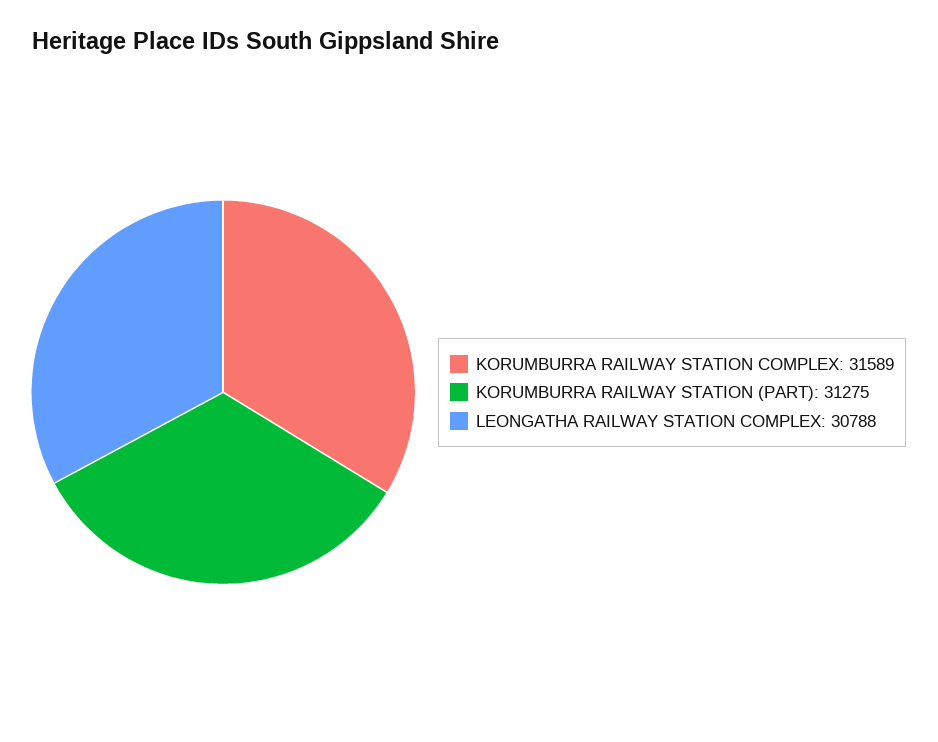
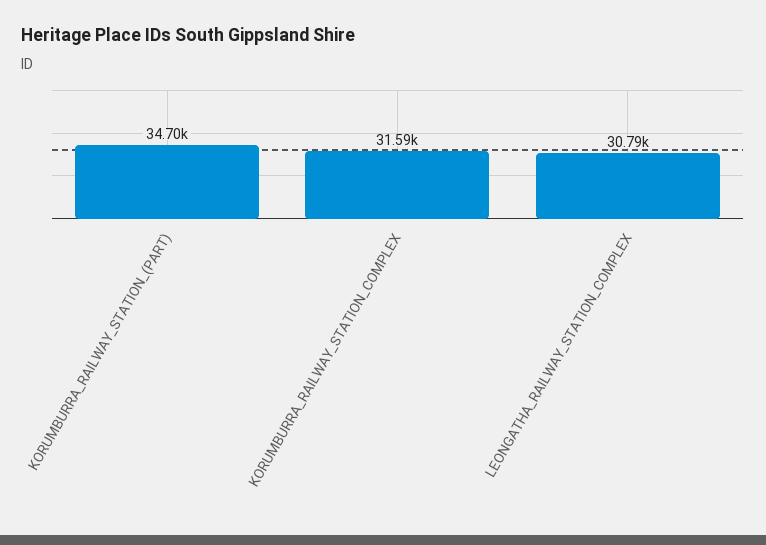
KORUMBURRA RAILWAY STATION (PART): 31275 -> 34700

